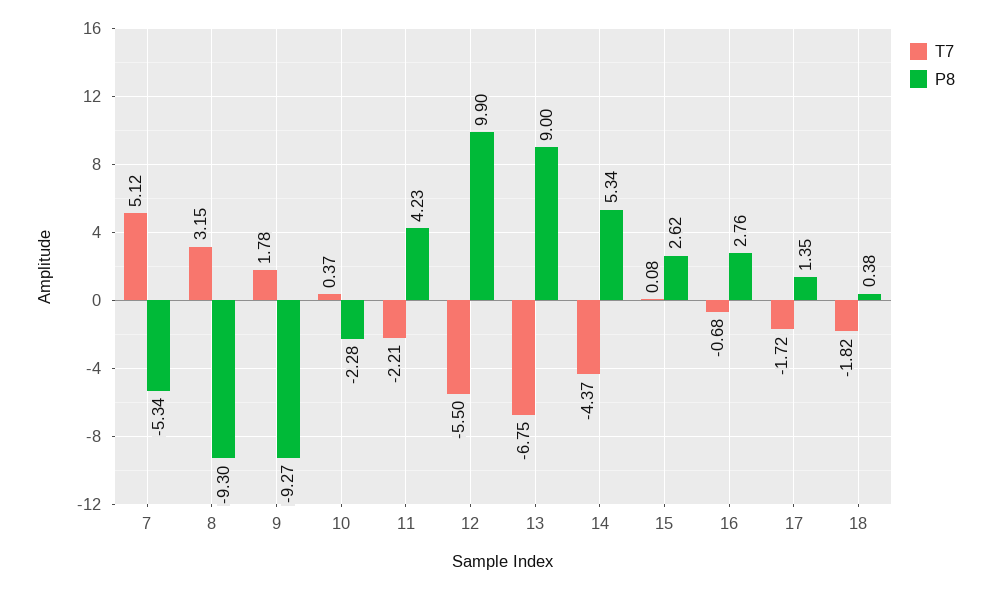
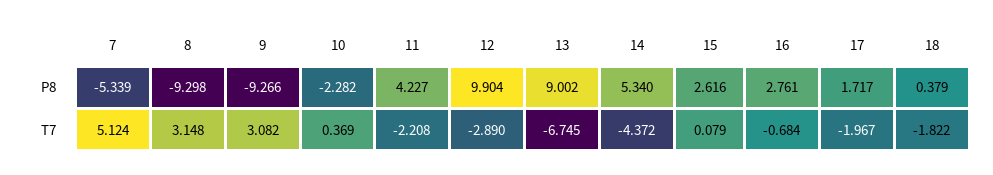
T7, 9: 1.78 -> 3.082
T7, 12: -5.5 -> -2.89
T7, 17: -1.72 -> -1.967
P8, 17: 1.35 -> 1.717

